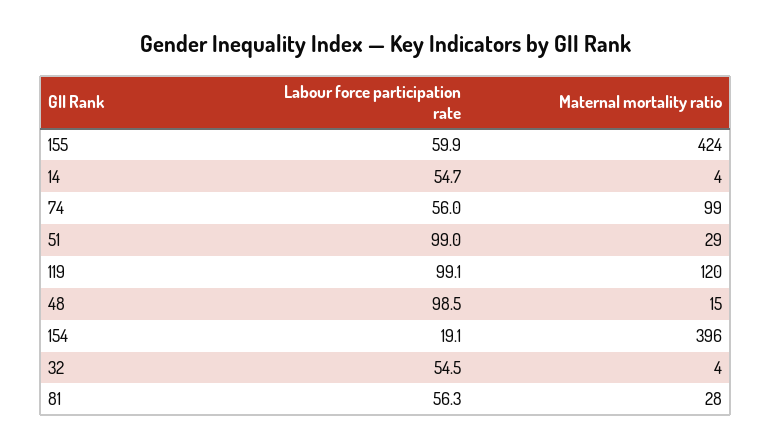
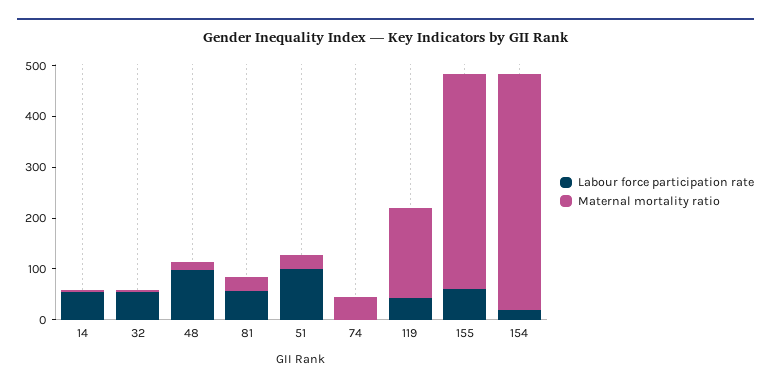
Labour force participation rate, 74: 56 -> 0
Maternal mortality ratio, 74: 99 -> 40
Labour force participation rate, 119: 99.1 -> 40
Maternal mortality ratio, 119: 120 -> 180
Maternal mortality ratio, 154: 396 -> 460

